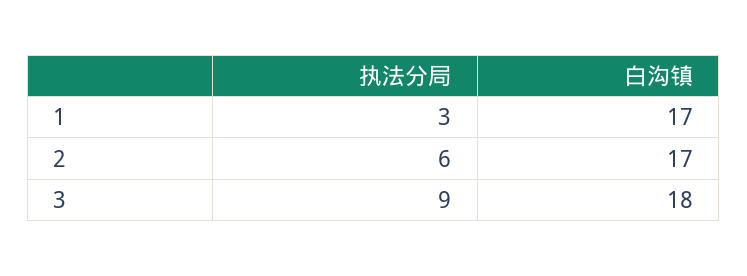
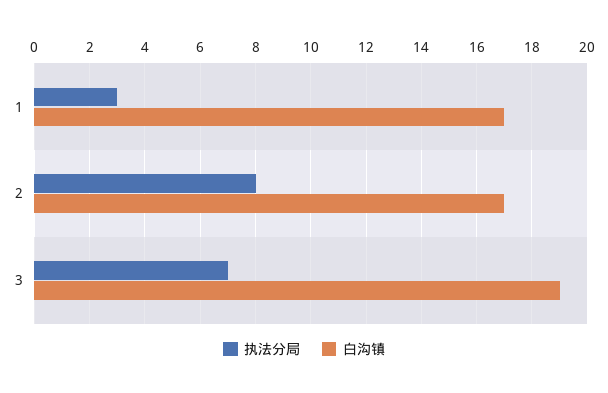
执法分局, 2: 6 -> 8
执法分局, 3: 9 -> 7
白沟镇, 3: 18 -> 19

